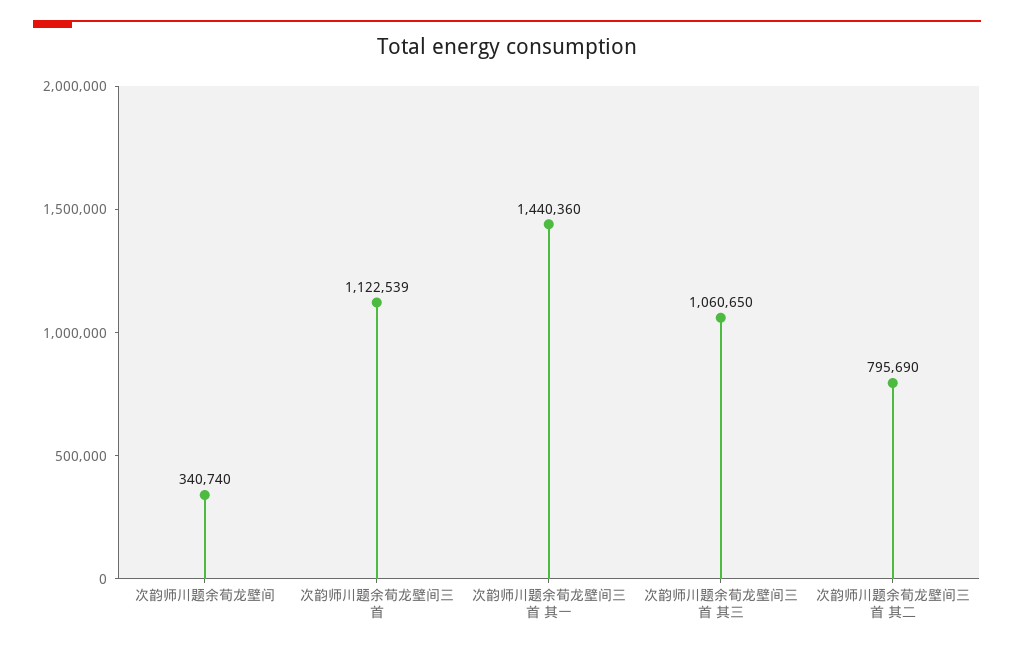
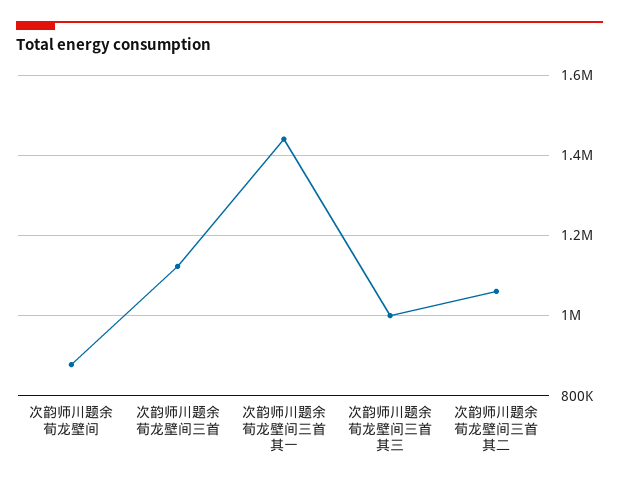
次韵师川题余荀龙壁间: 340740 -> 880000
次韵师川题余荀龙壁间三首 其三: 1060650 -> 1000000
次韵师川题余荀龙壁间三首 其二: 795690 -> 1060000

